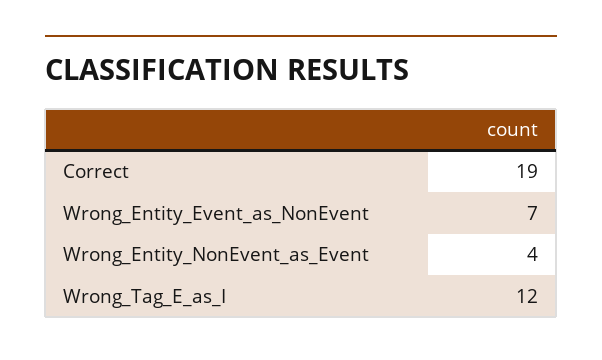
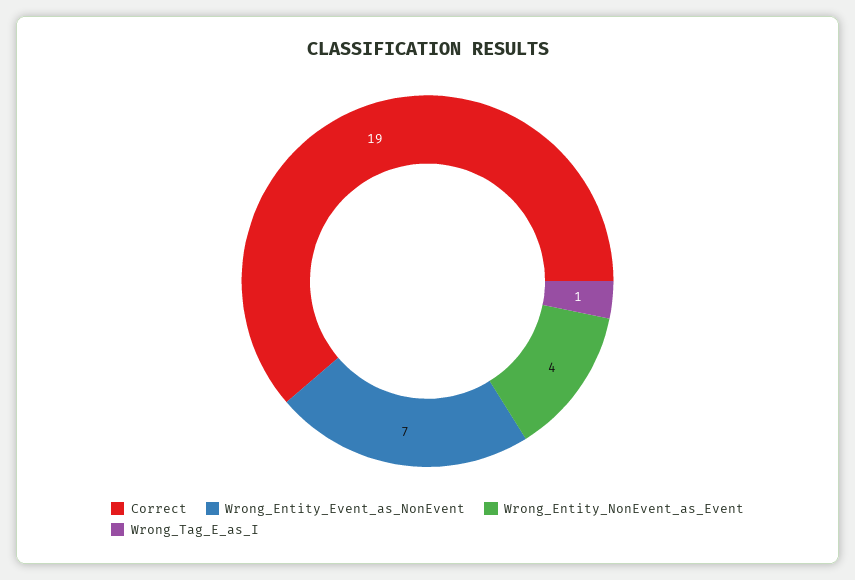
Wrong_Tag_E_as_I: 12 -> 1

